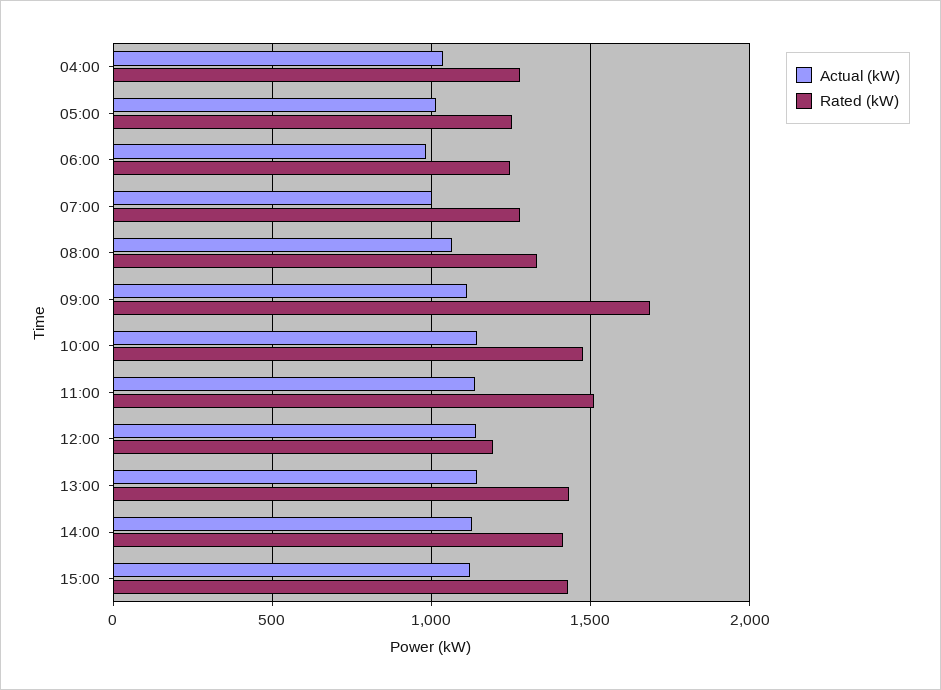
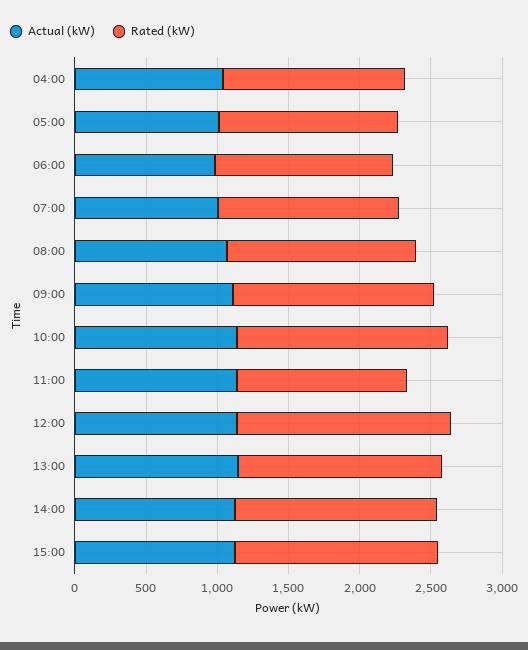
Rated (kW), 09:00: 1700 -> 1400
Rated (kW), 11:00: 1500 -> 1200
Rated (kW), 12:00: 1200 -> 1500

